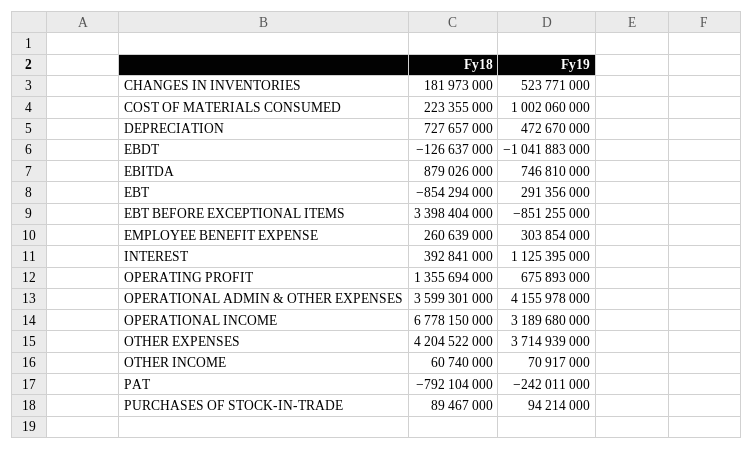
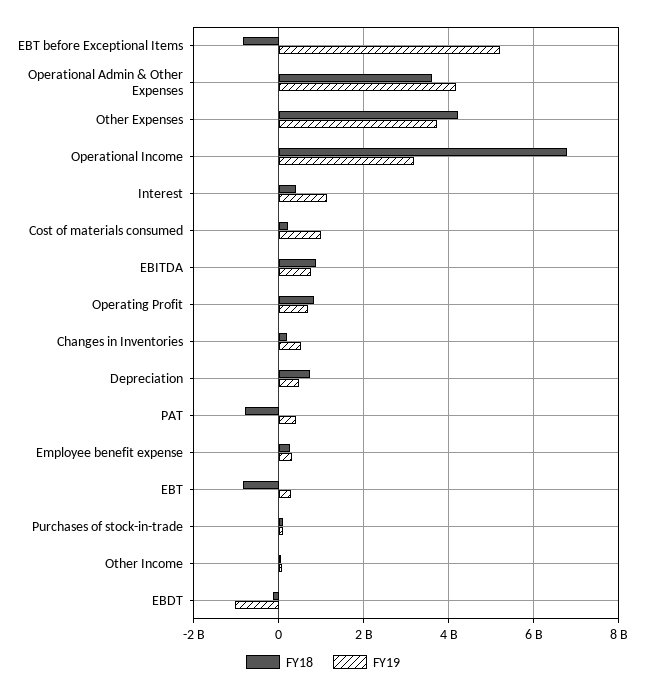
Fy18, EBT BEFORE EXCEPTIONAL ITEMS: 3398404000 -> -800000000
Fy19, EBT BEFORE EXCEPTIONAL ITEMS: -851255000 -> 5200000000
Fy18, OPERATING PROFIT: 1355694000 -> 800000000
Fy19, PAT: -242011000 -> 400000000

